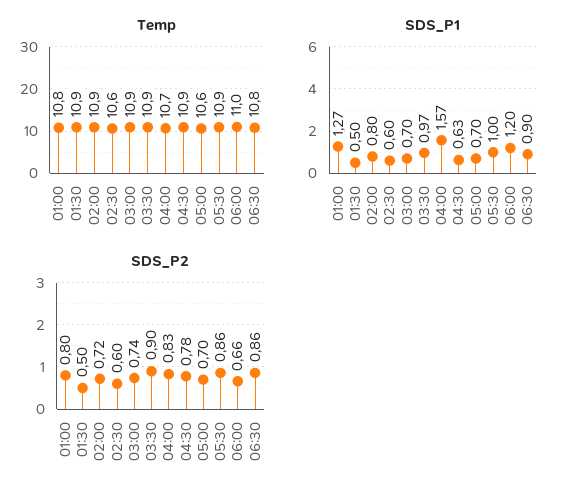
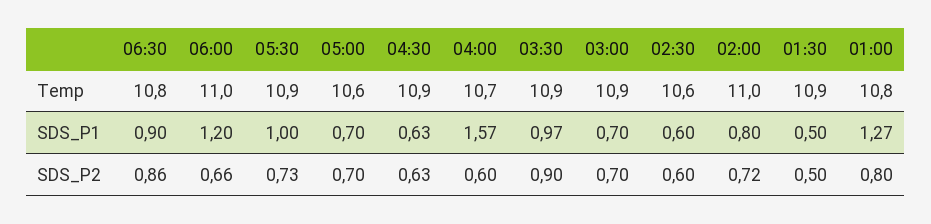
Temp, 02:00: 10.9 -> 11
SDS_P2, 03:00: 0.74 -> 0.7
SDS_P2, 04:00: 0.83 -> 0.6
SDS_P2, 04:30: 0.78 -> 0.63
SDS_P2, 05:30: 0.86 -> 0.73

